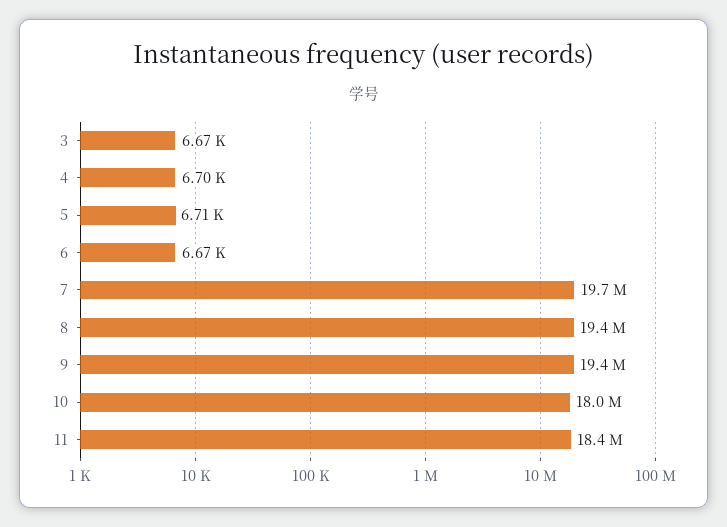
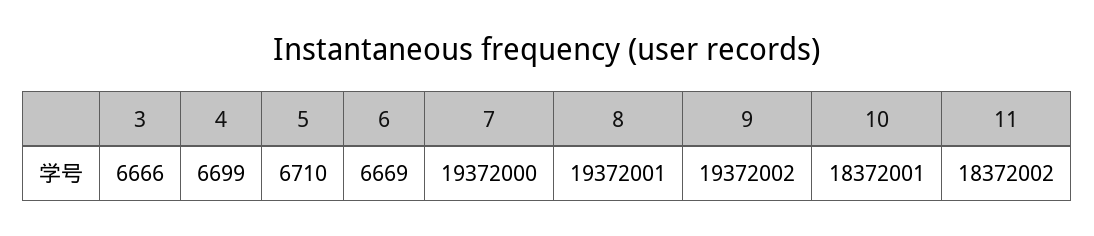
7: 19700000 -> 19372000
10: 18000000 -> 18372001

